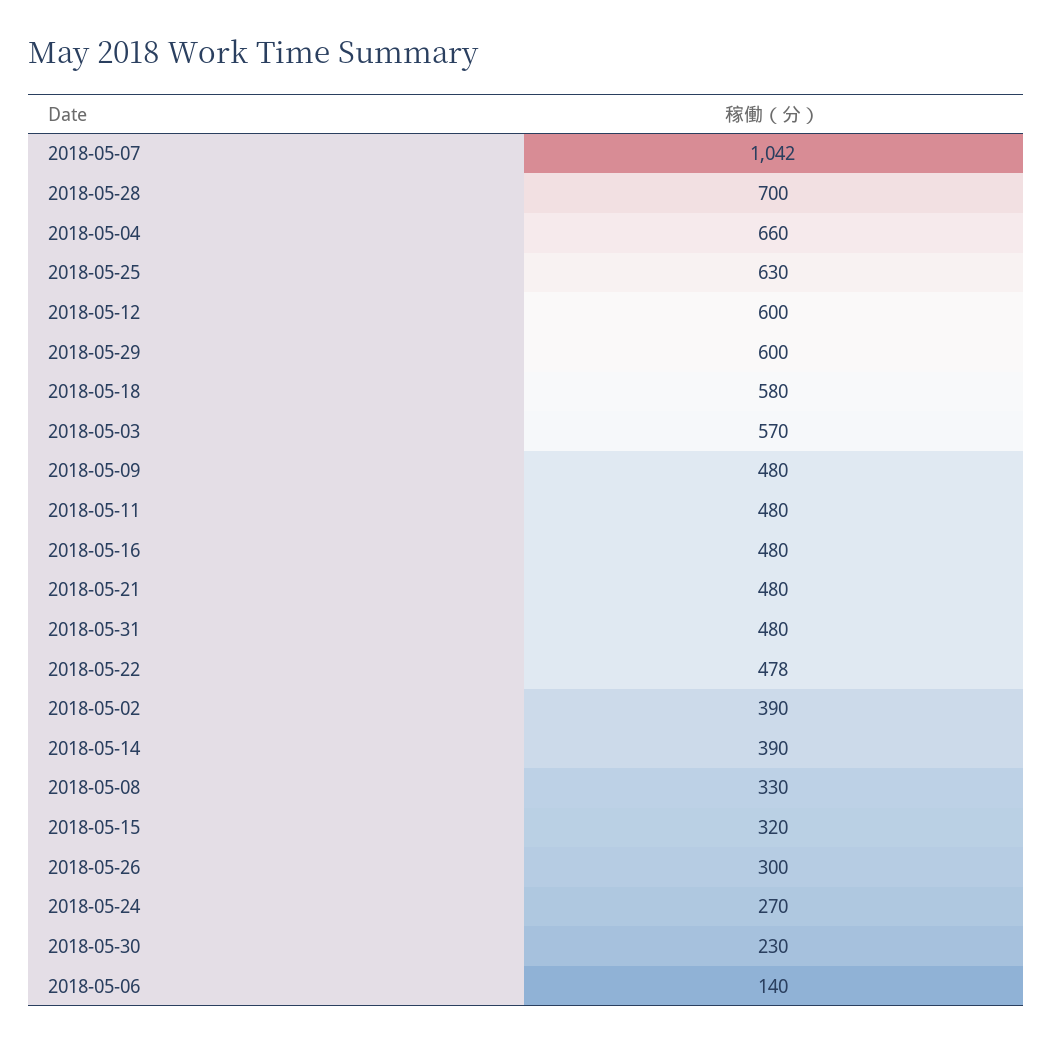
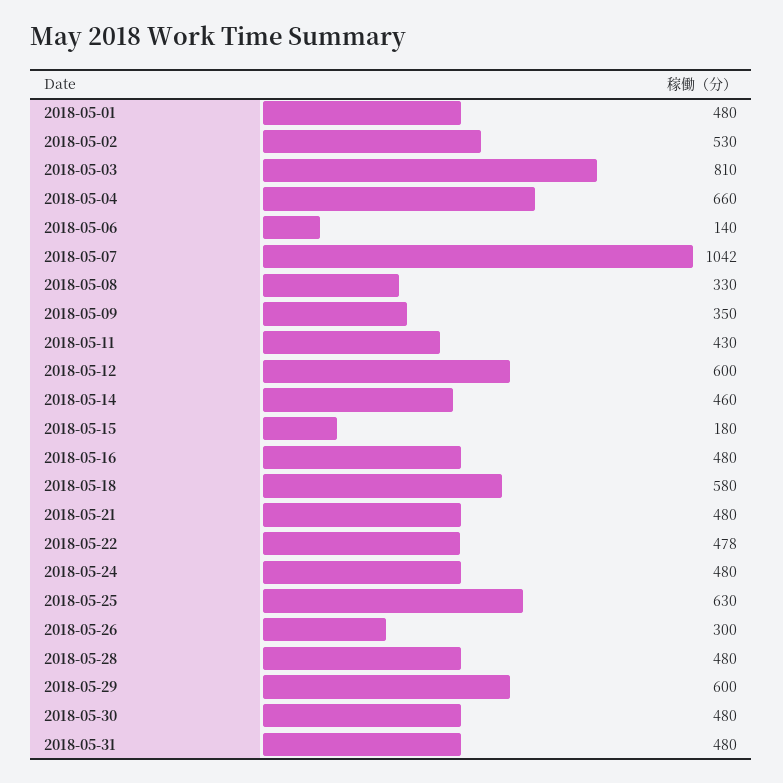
2018-05-28: 700 -> 480
2018-05-03: 570 -> 810
2018-05-09: 480 -> 350
2018-05-11: 480 -> 430
2018-05-02: 390 -> 530
2018-05-14: 390 -> 460
2018-05-15: 320 -> 180
2018-05-24: 270 -> 480
2018-05-30: 230 -> 480
2018-05-01: none -> 480

